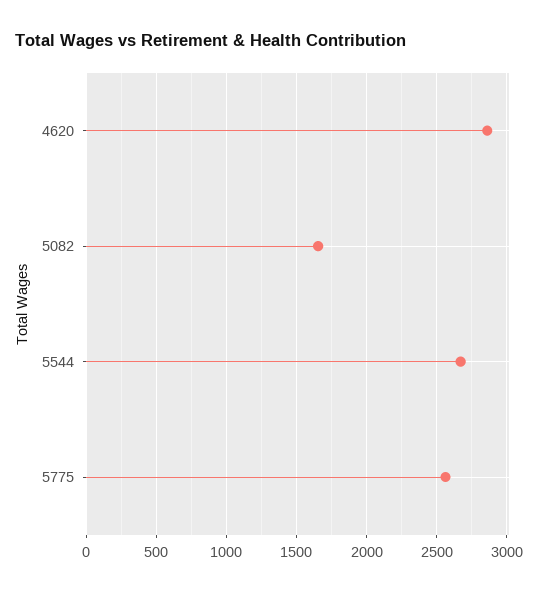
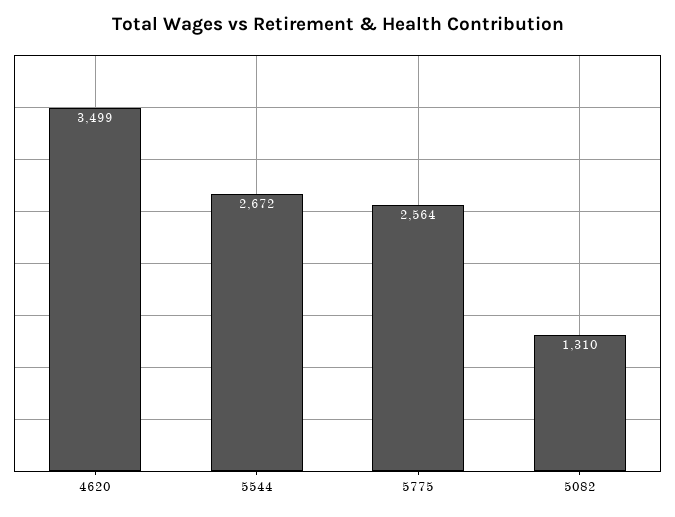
4620: 2850 -> 3499
5082: 1650 -> 1310

